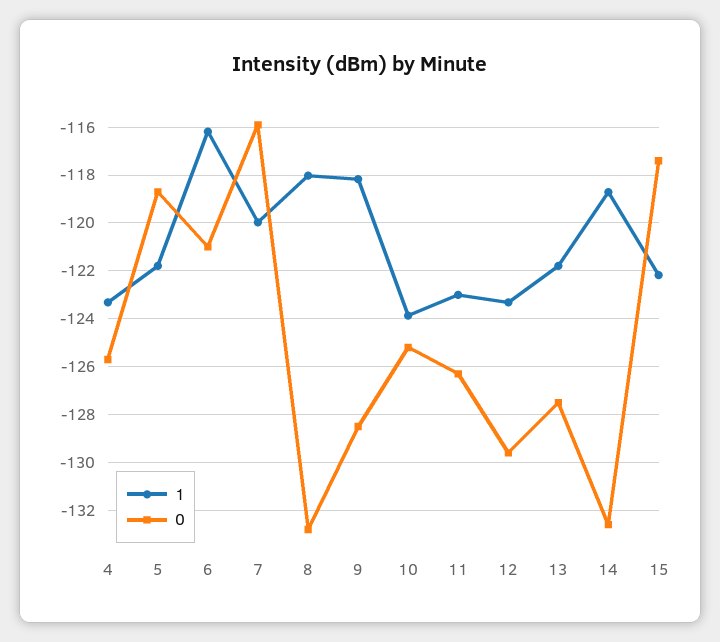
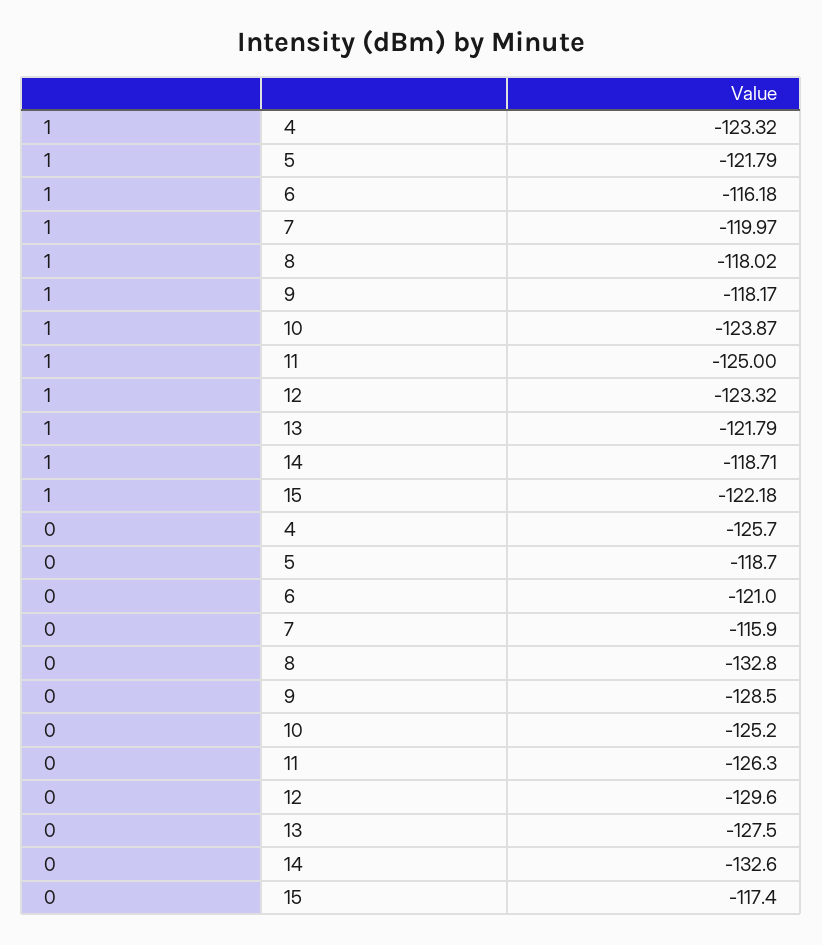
1, 11: -123 -> -125

